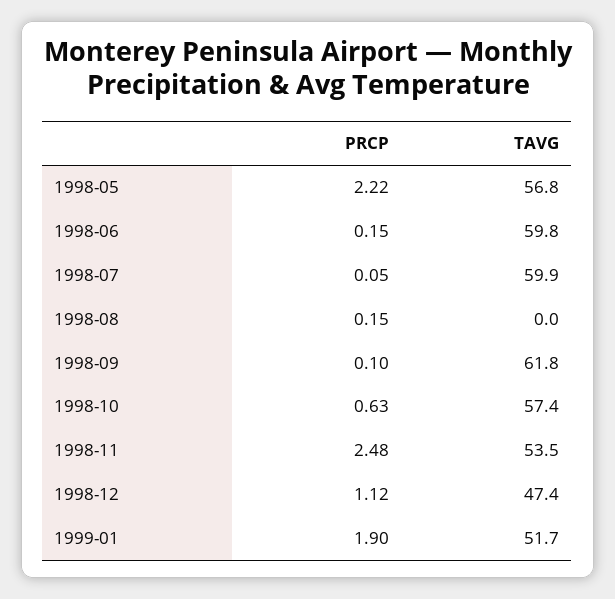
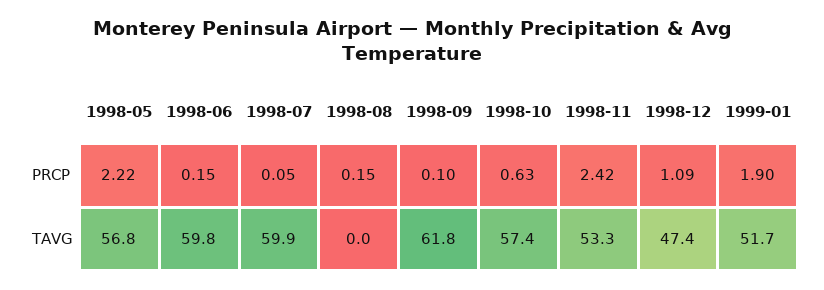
PRCP, 1998-11: 2.48 -> 2.42
TAVG, 1998-11: 53.5 -> 53.3
PRCP, 1998-12: 1.12 -> 1.09

